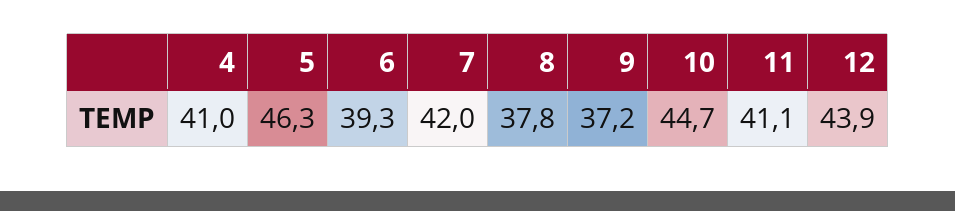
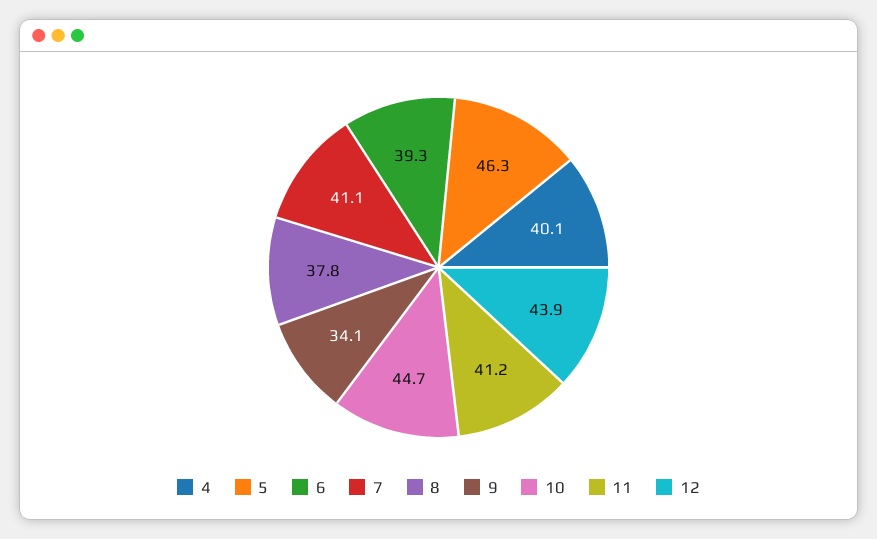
4: 41 -> 40.1
7: 42 -> 41.1
9: 37.2 -> 34.1
11: 41.1 -> 41.2

